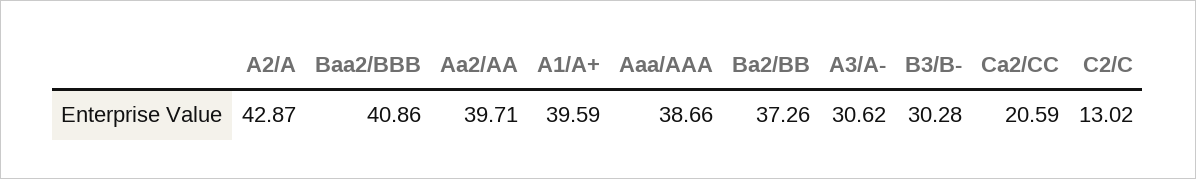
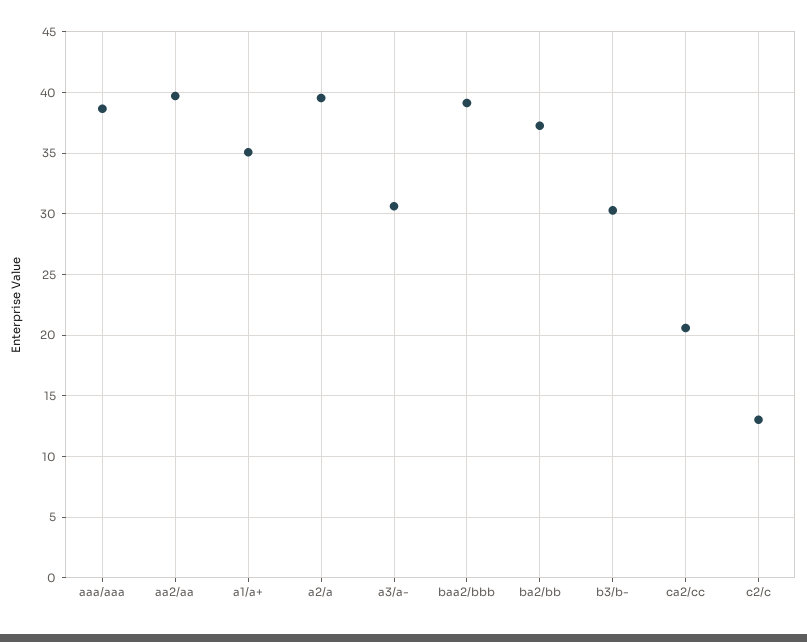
A2/A: 42.87 -> 39.5
Baa2/BBB: 40.86 -> 39
A1/A+: 39.59 -> 35

